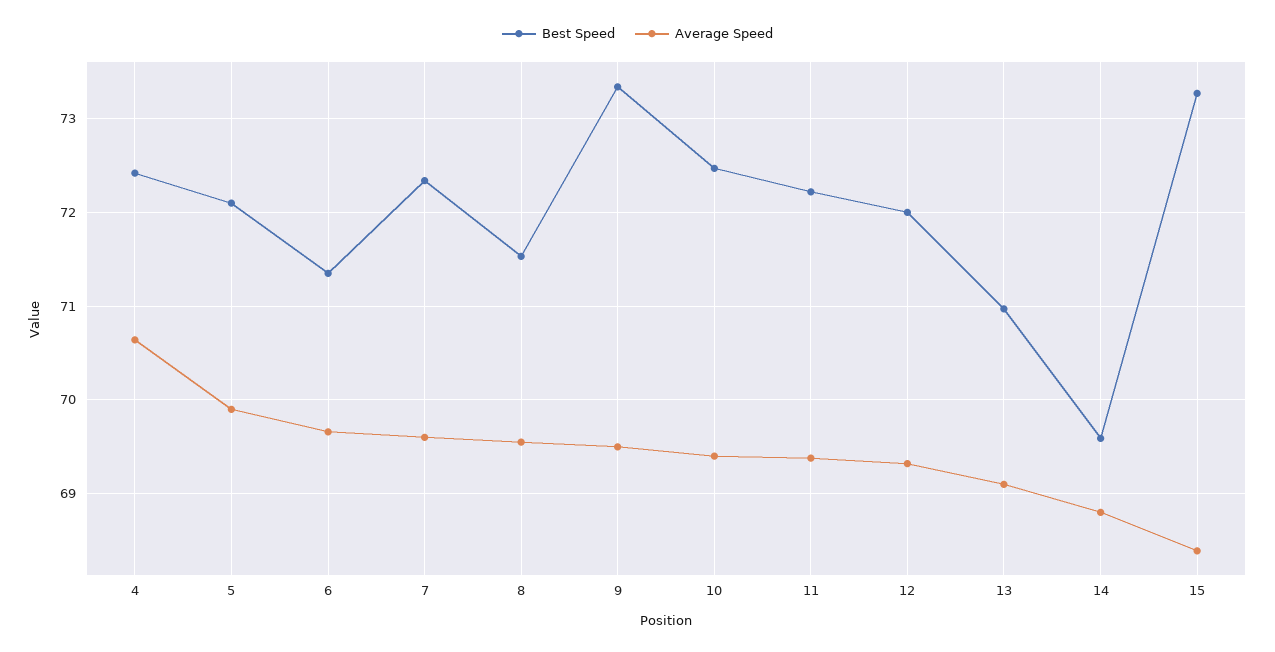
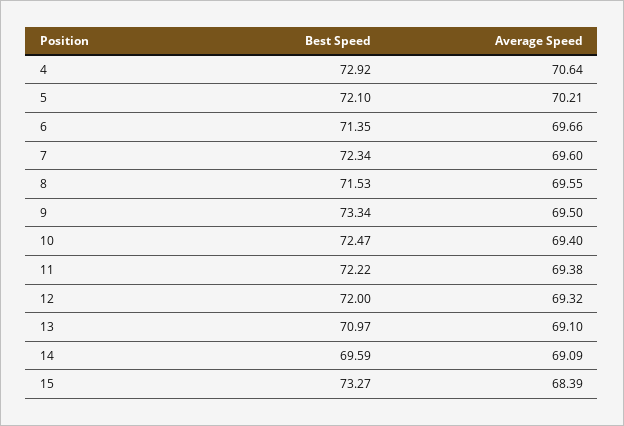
Best Speed, 4: 72.4 -> 72.92
Average Speed, 5: 69.9 -> 70.21
Average Speed, 14: 68.8 -> 69.09

